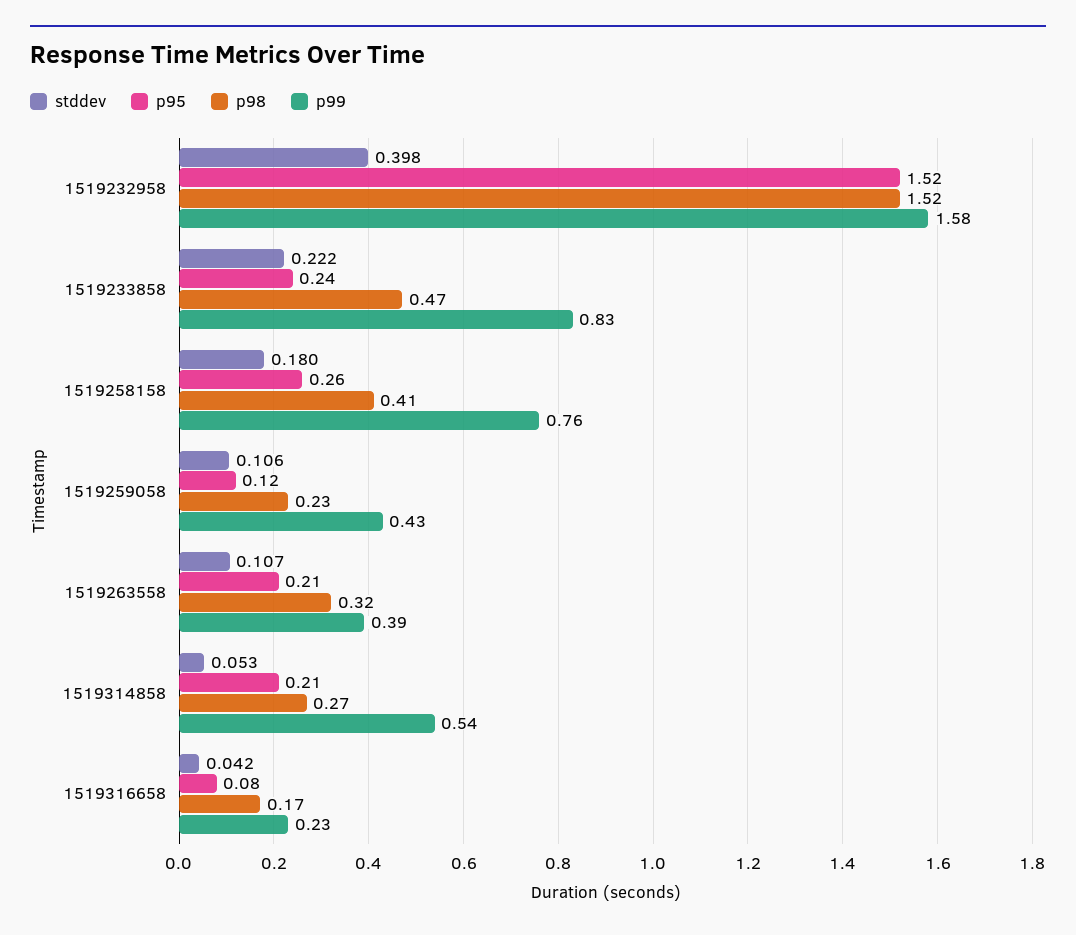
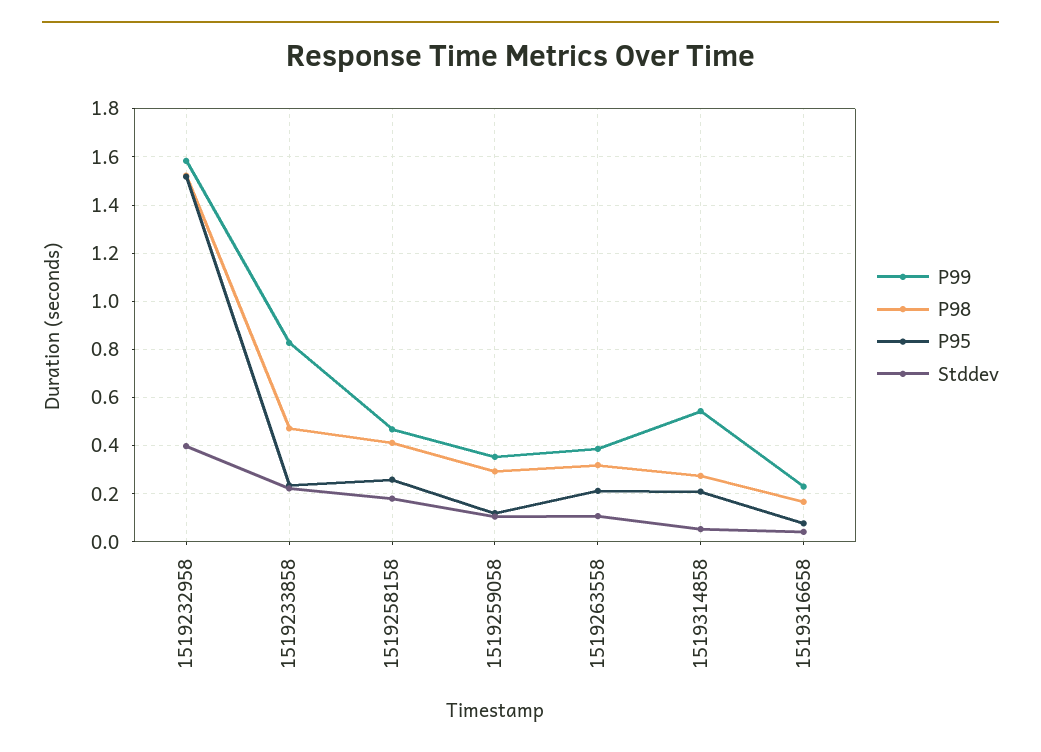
p99, 1519258158: 0.76 -> 0.475
p98, 1519259058: 0.23 -> 0.3
p99, 1519259058: 0.43 -> 0.35

